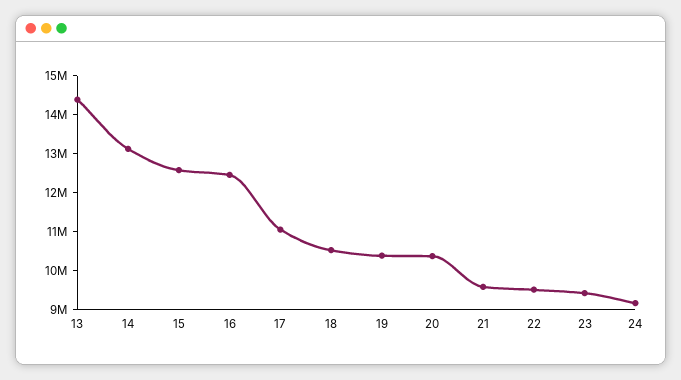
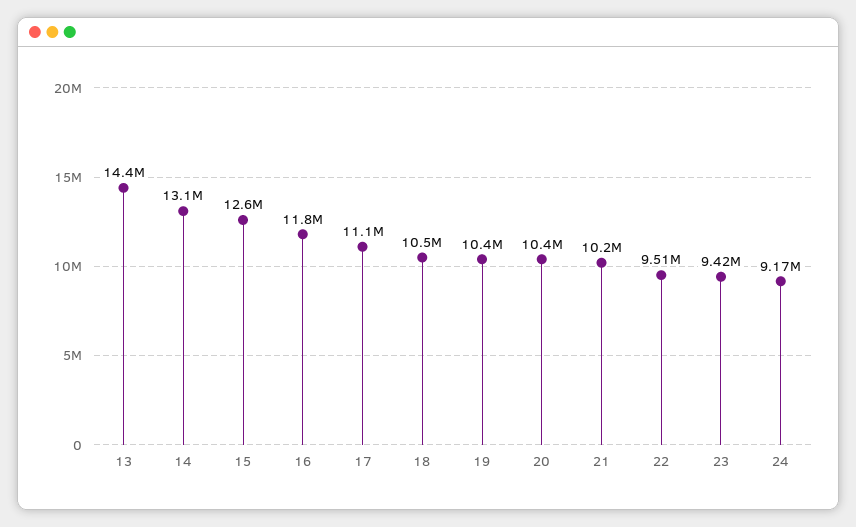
16: 12500000 -> 11800000
21: 9500000 -> 10200000

